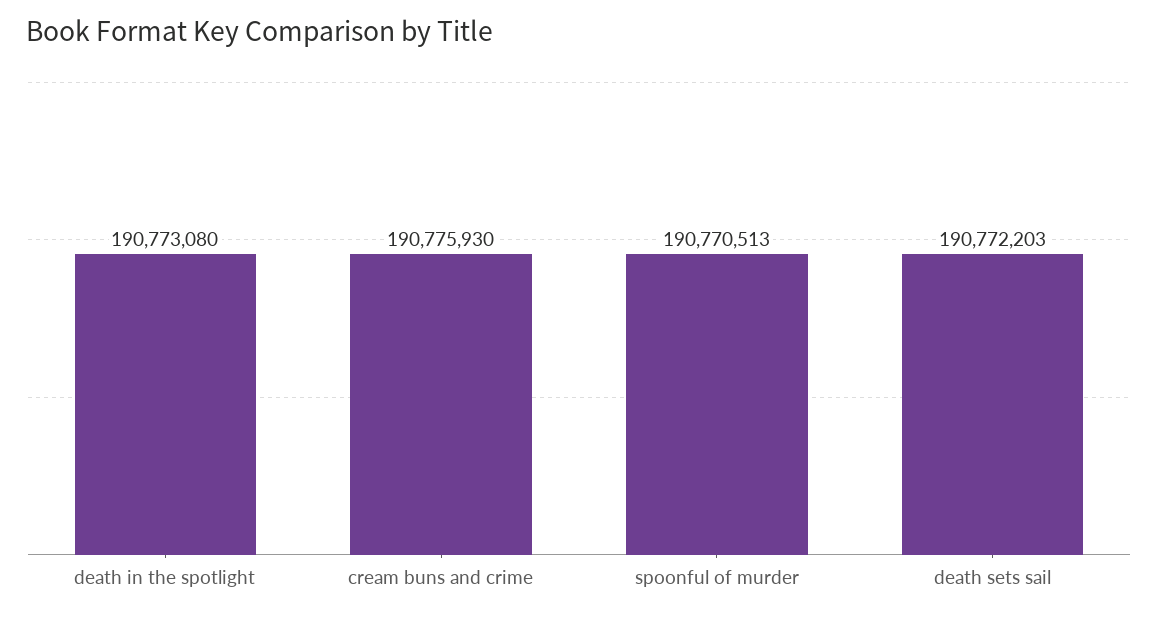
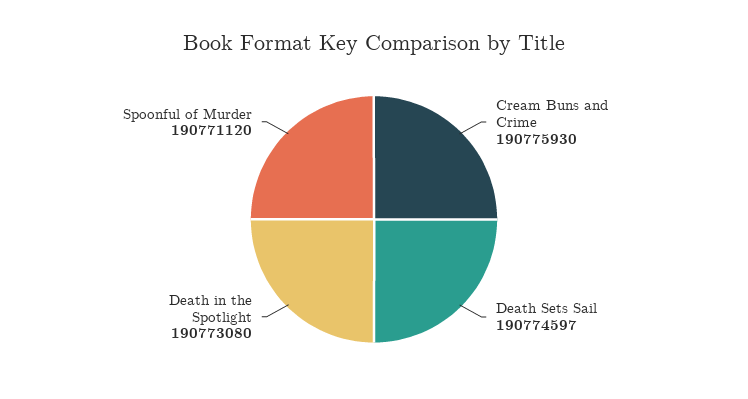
spoonful of murder: 190770513 -> 190771120
death sets sail: 190772203 -> 190774597

